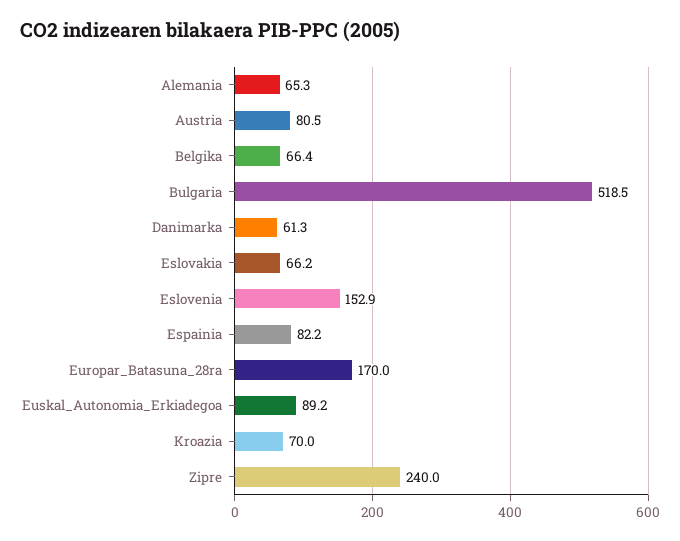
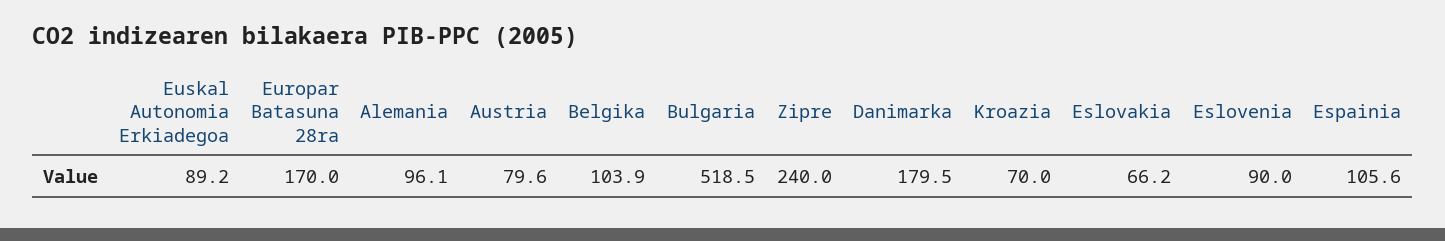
Alemania: 65.3 -> 96.1
Austria: 80.5 -> 79.6
Belgika: 66.4 -> 103.9
Danimarka: 61.3 -> 179.5
Eslovenia: 152.9 -> 90
Espainia: 82.2 -> 105.6

